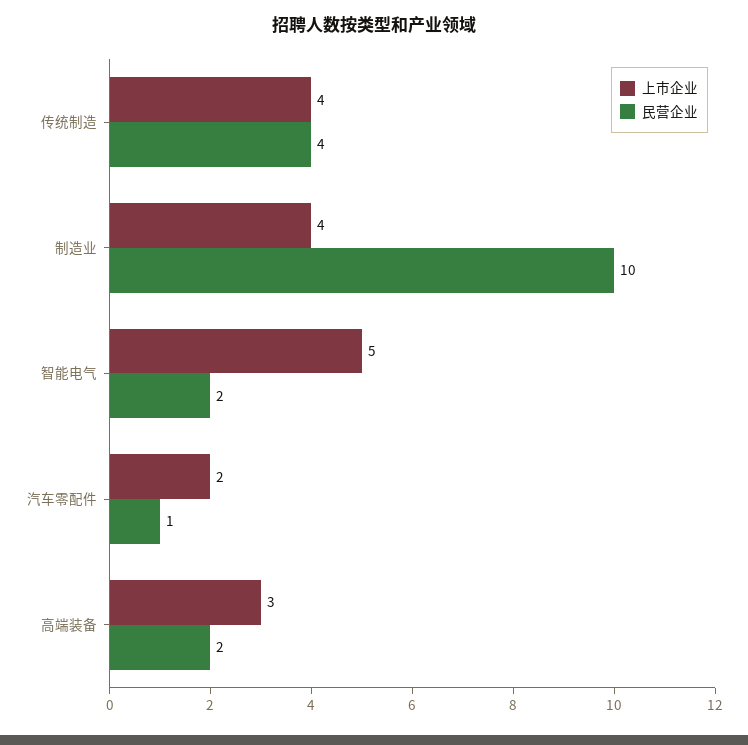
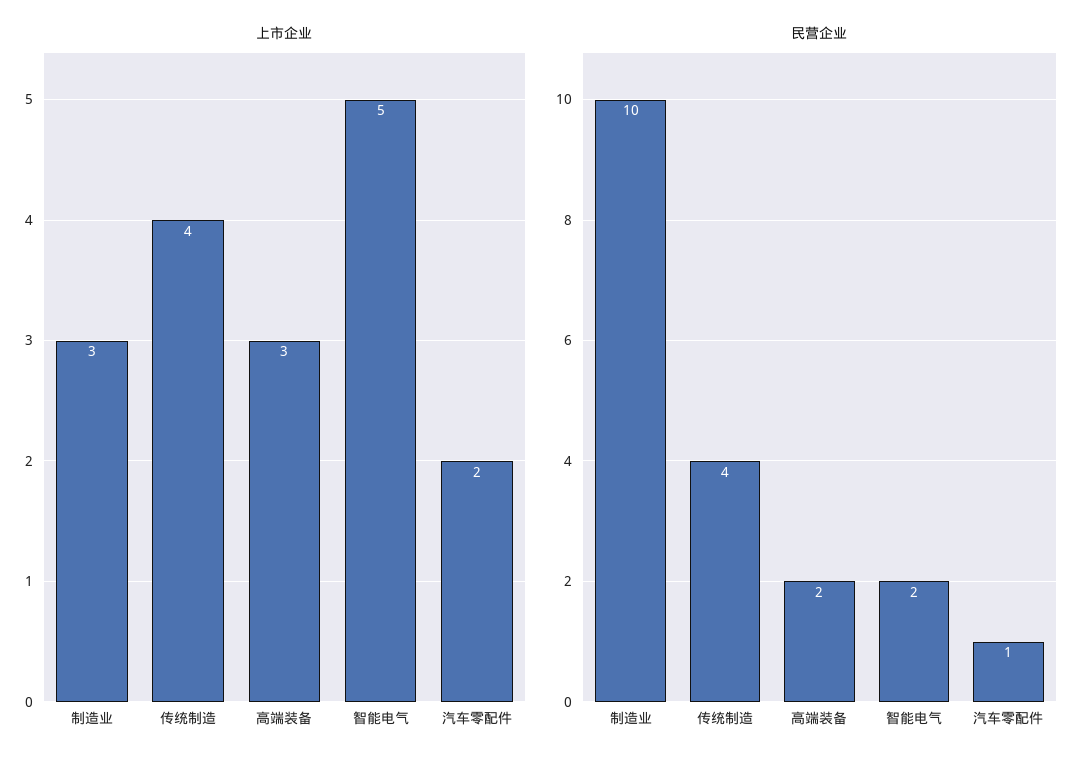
上市企业, 制造业: 4 -> 3

